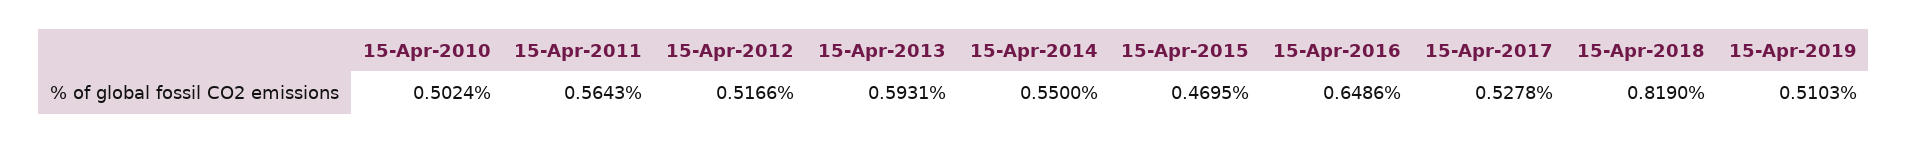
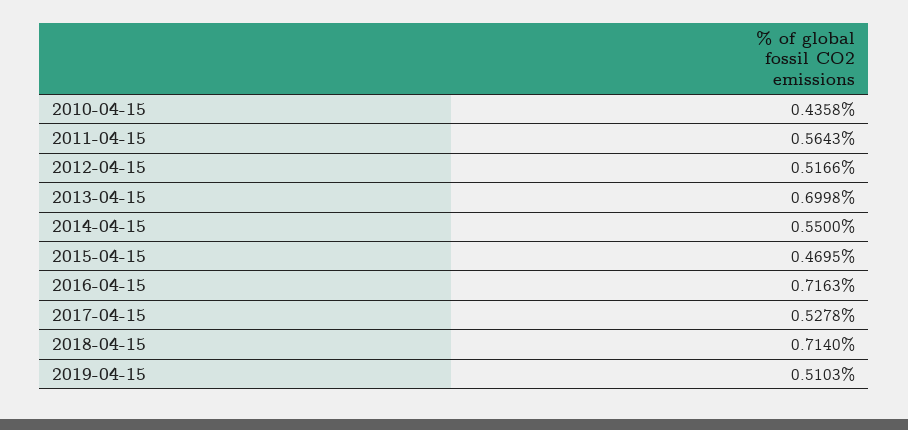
15-Apr-2010: 0.5024 -> 0.4358
15-Apr-2013: 0.5931 -> 0.6998
15-Apr-2016: 0.6486 -> 0.7163
15-Apr-2018: 0.819 -> 0.714

